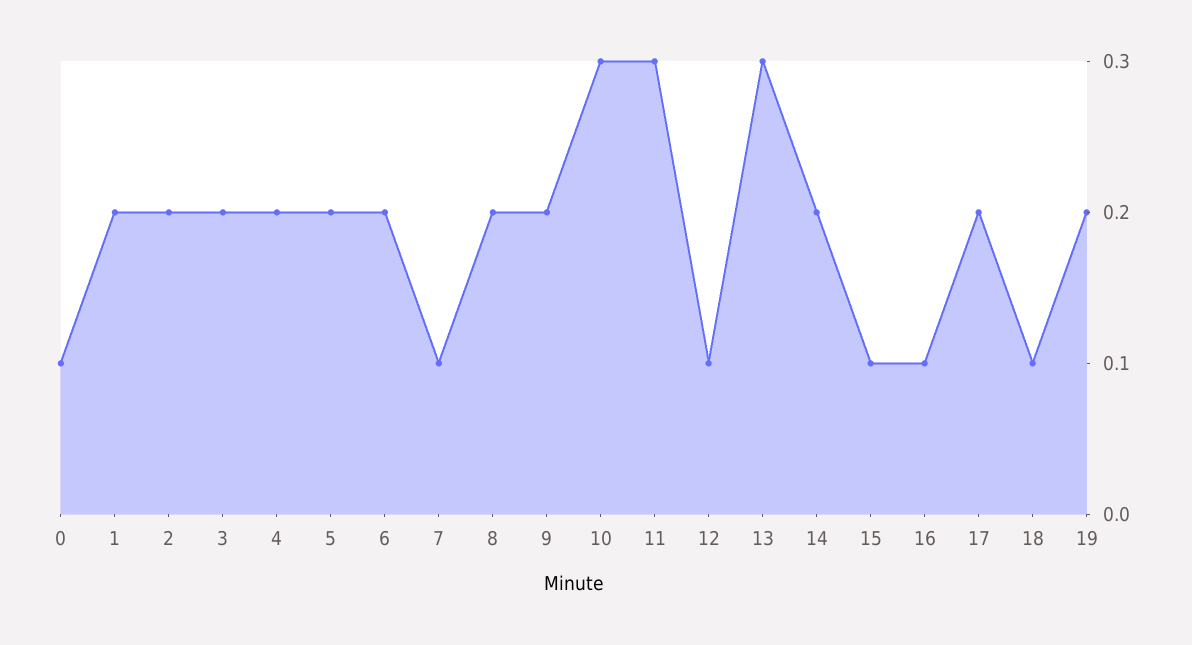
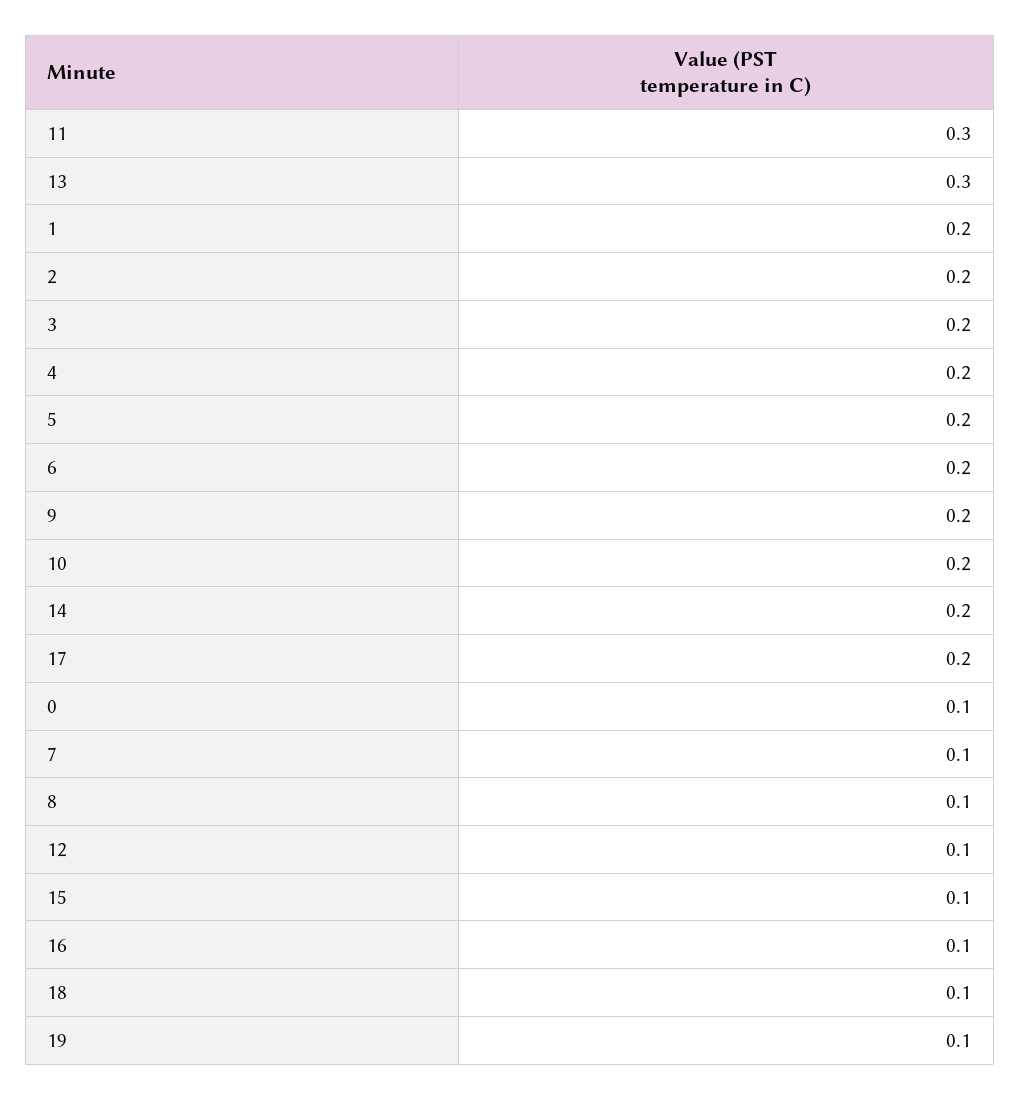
8: 0.2 -> 0.1
10: 0.3 -> 0.2
19: 0.2 -> 0.1

